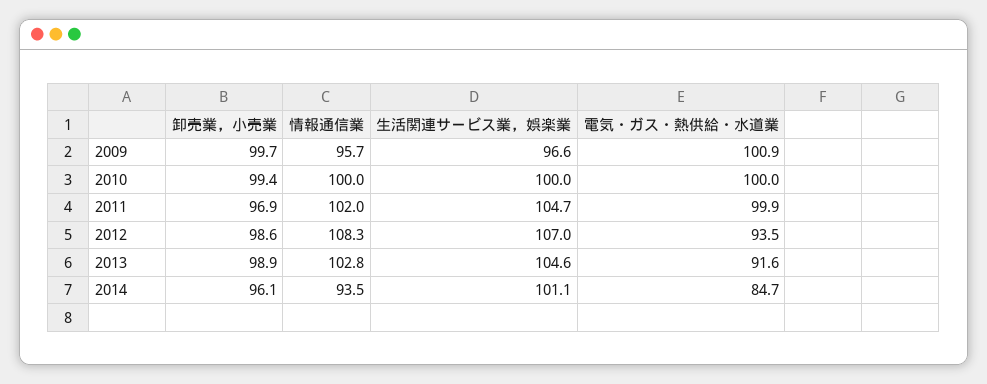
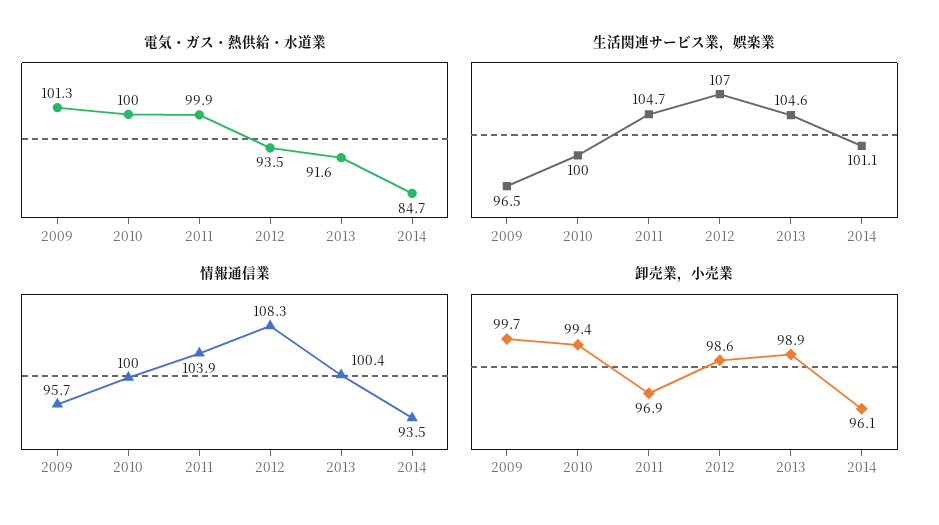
生活関連サービス業，娯楽業, 2009: 96.6 -> 96.5
電気・ガス・熱供給・水道業, 2009: 100.9 -> 101.3
情報通信業, 2011: 102 -> 103.9
情報通信業, 2013: 102.8 -> 100.4

